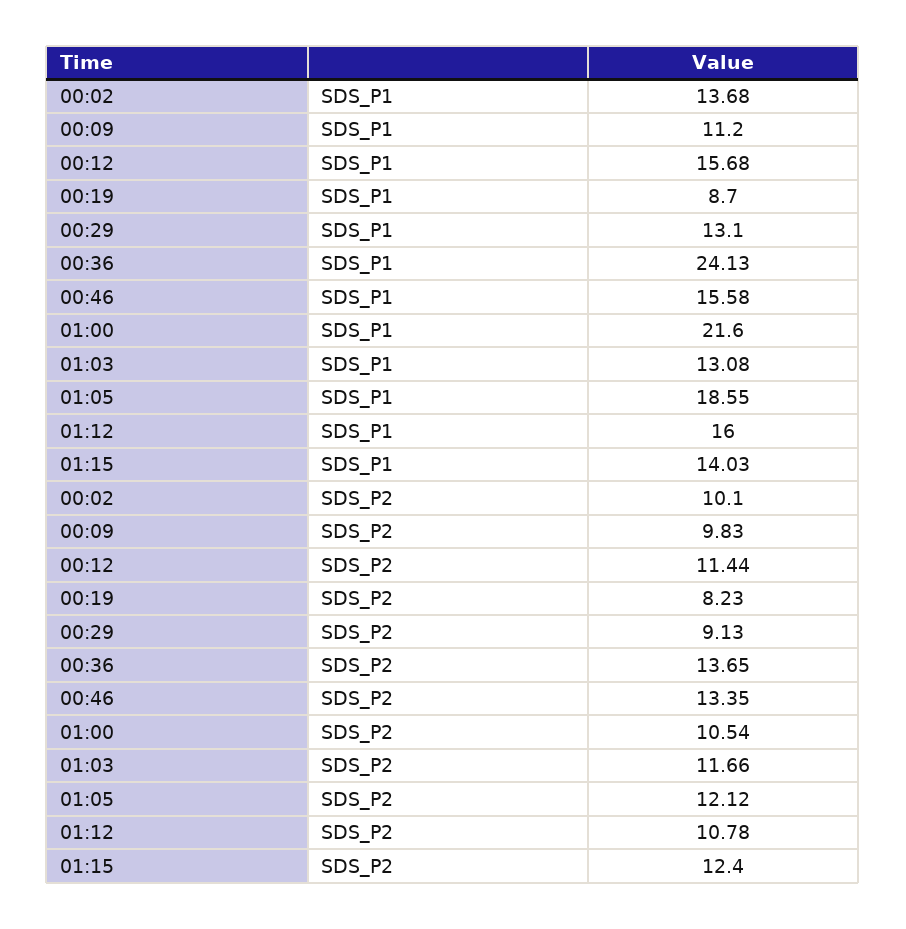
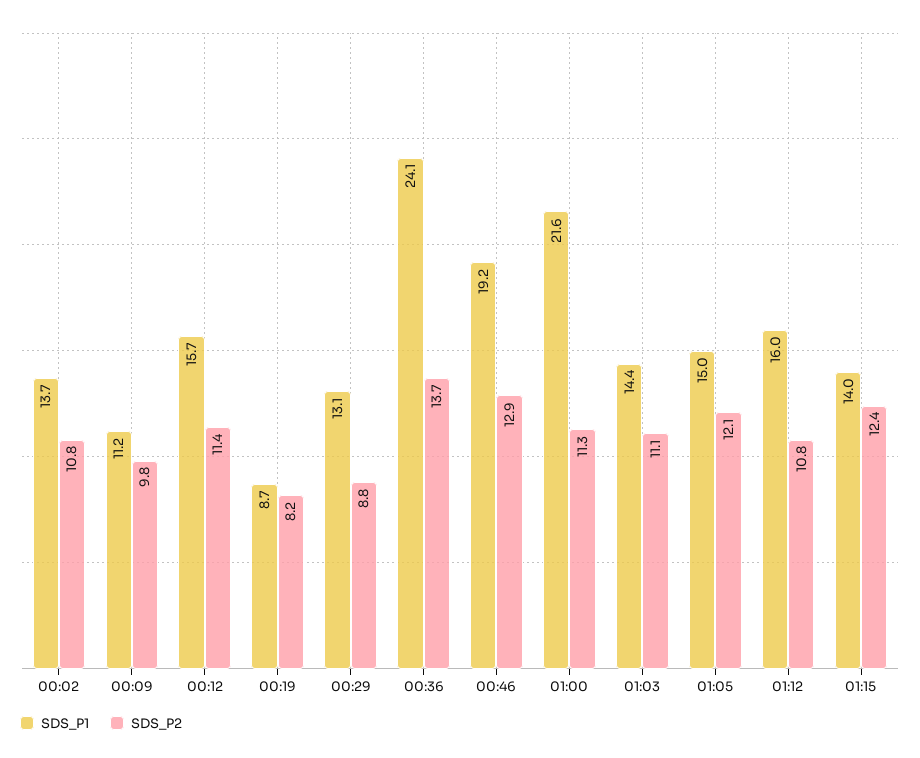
SDS_P1, 00:46: 15.58 -> 19.2
SDS_P1, 01:03: 13.08 -> 14.4
SDS_P1, 01:05: 18.55 -> 15
SDS_P2, 00:02: 10.1 -> 10.8
SDS_P2, 00:29: 9.13 -> 8.8
SDS_P2, 00:46: 13.35 -> 12.9
SDS_P2, 01:00: 10.54 -> 11.3
SDS_P2, 01:03: 11.66 -> 11.1

